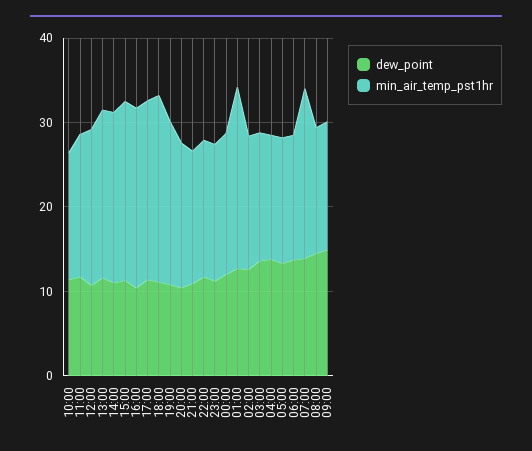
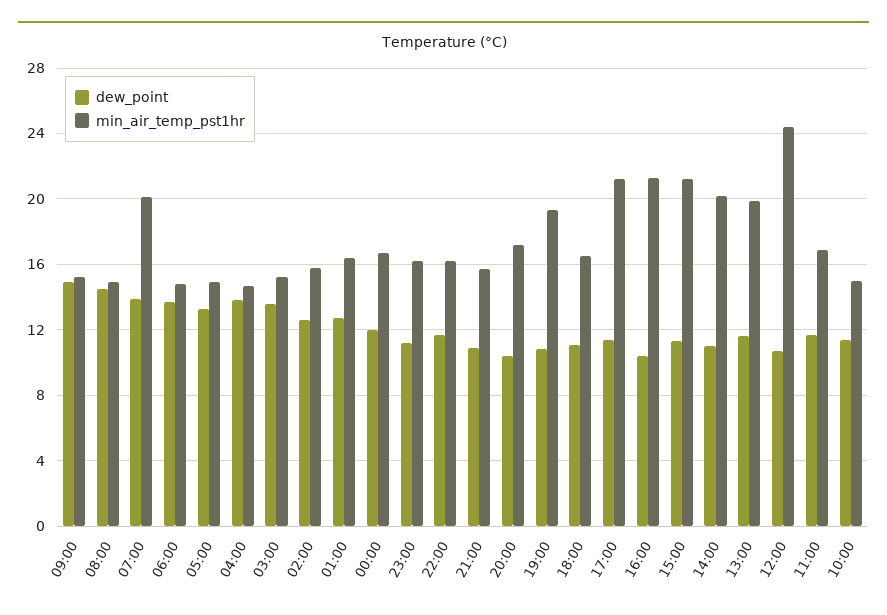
min_air_temp_pst1hr, 12:00: 18 -> 24.5
min_air_temp_pst1hr, 18:00: 22 -> 16.5
min_air_temp_pst1hr, 01:00: 22 -> 16.5

